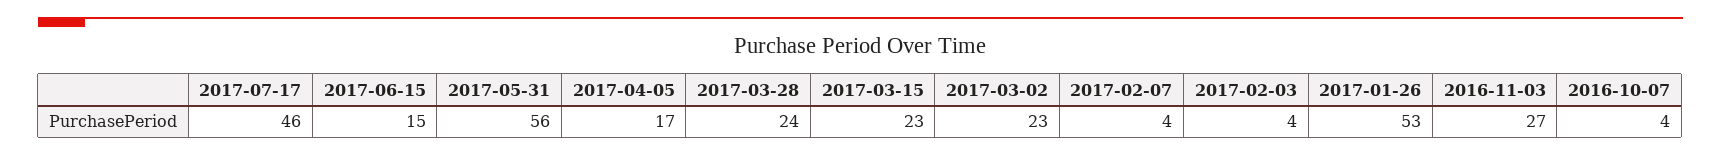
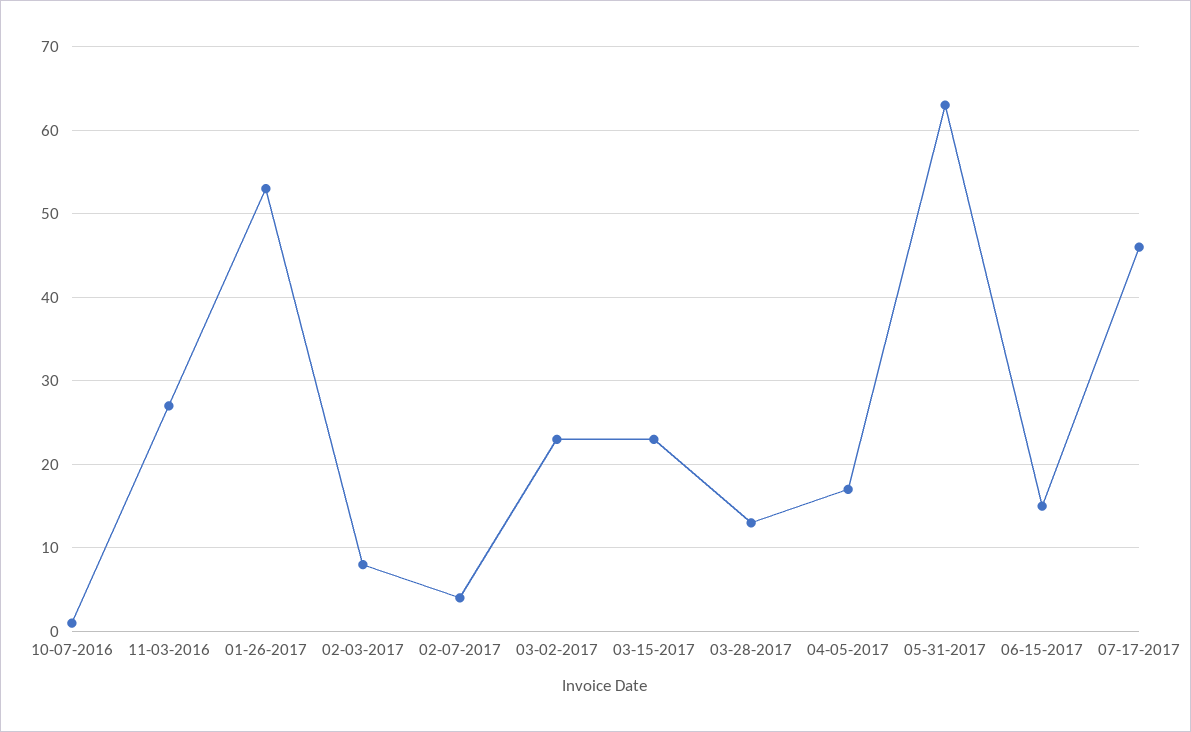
2017-05-31: 56 -> 63
2017-03-28: 24 -> 13
2017-02-03: 4 -> 8
2016-10-07: 4 -> 1

